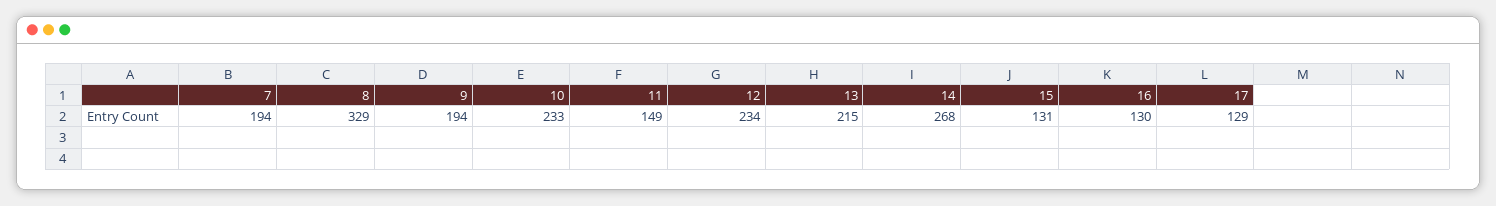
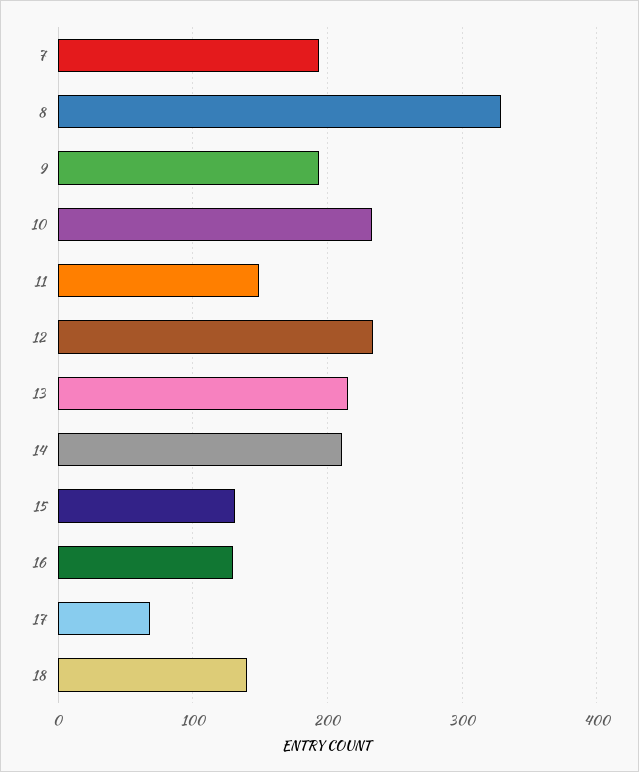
14: 268 -> 210
17: 129 -> 70
18: none -> 140

